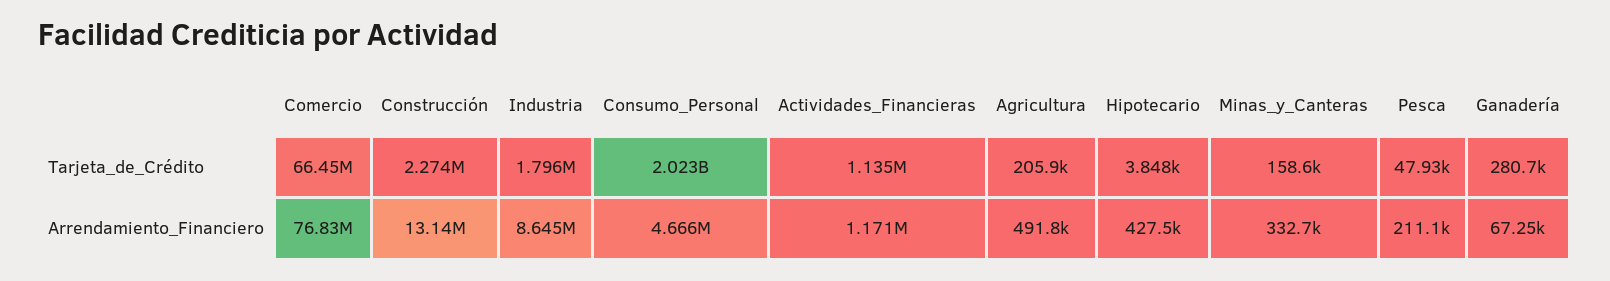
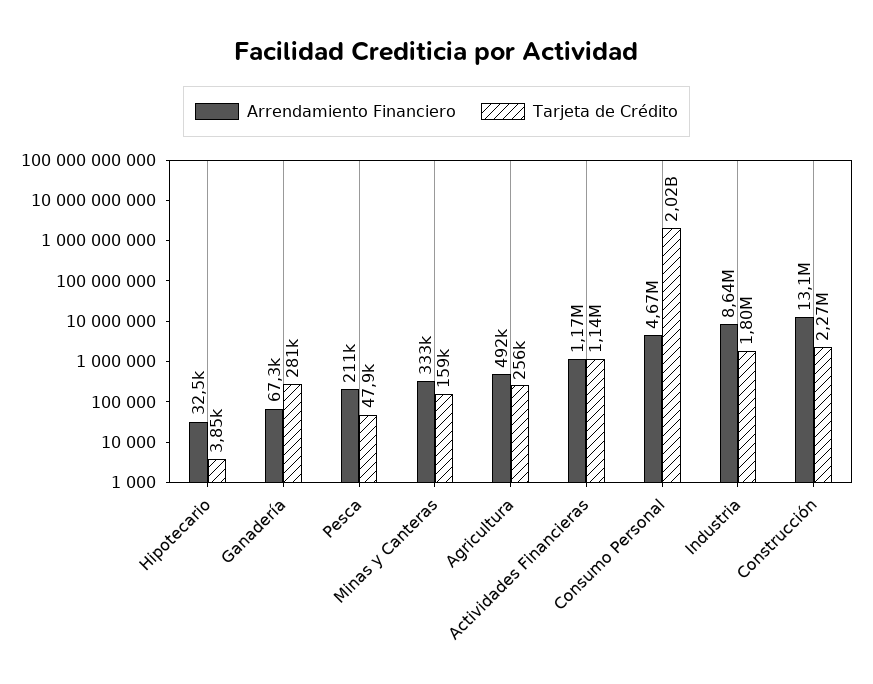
Tarjeta_de_Crédito, Comercio: 66450000 -> none
Tarjeta_de_Crédito, Agricultura: 205900 -> 256000
Arrendamiento_Financiero, Comercio: 76830000 -> none
Arrendamiento_Financiero, Hipotecario: 427500 -> 32500

